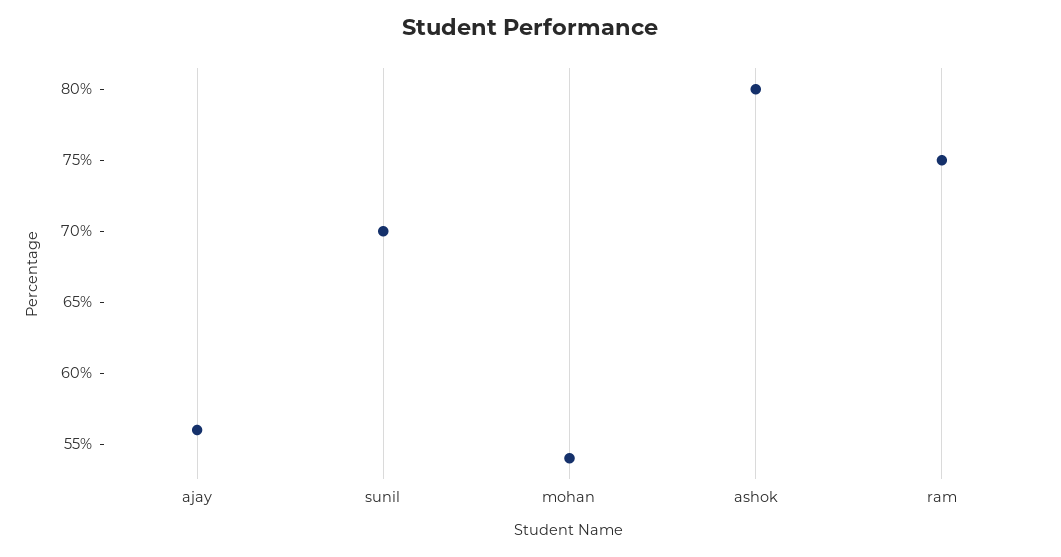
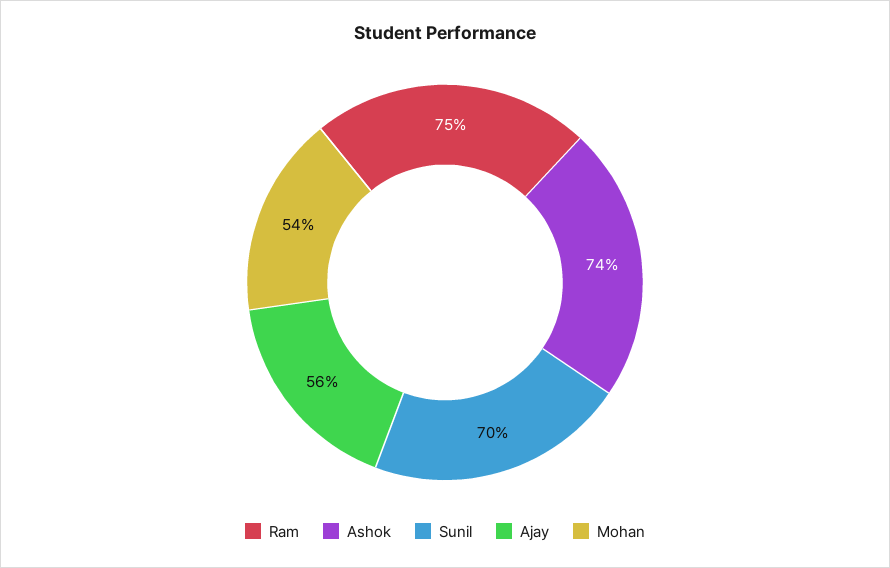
ashok: 80 -> 74

